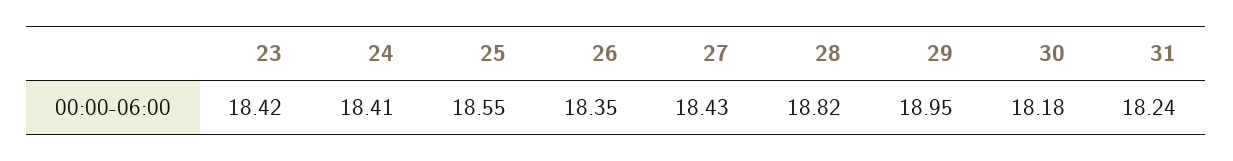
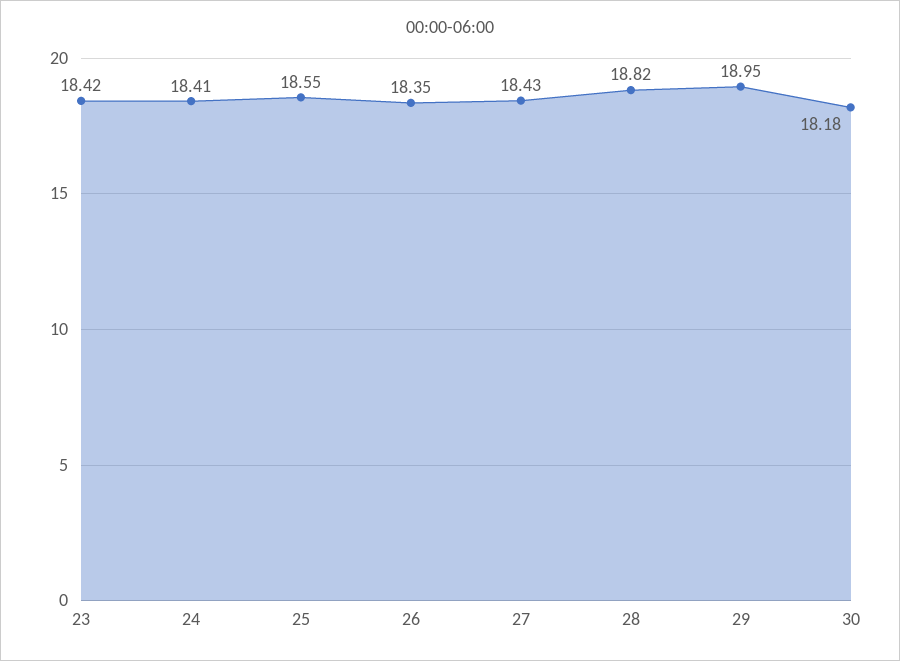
31: 18.24 -> none

